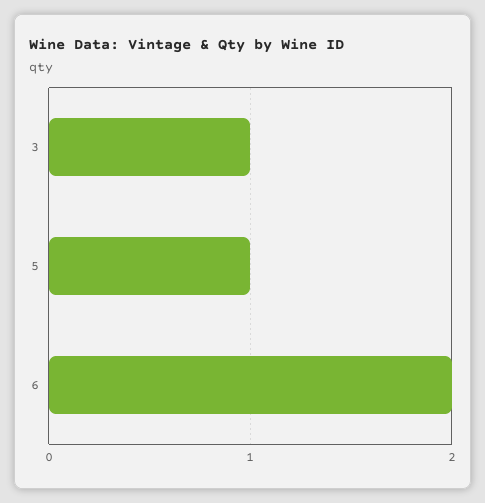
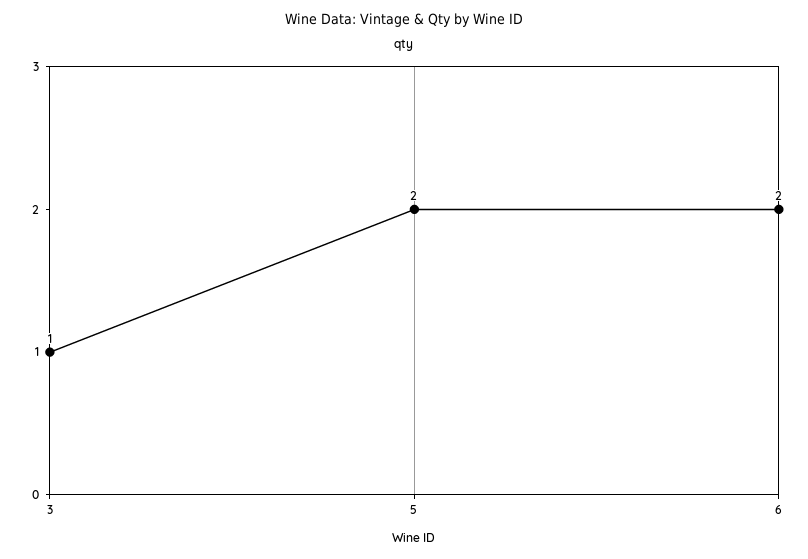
5: 1 -> 2

